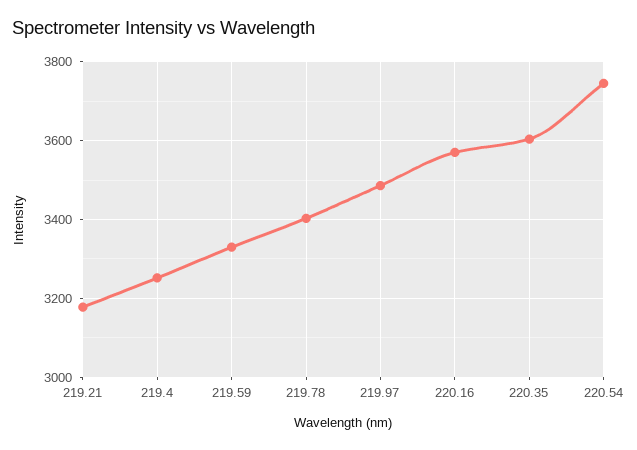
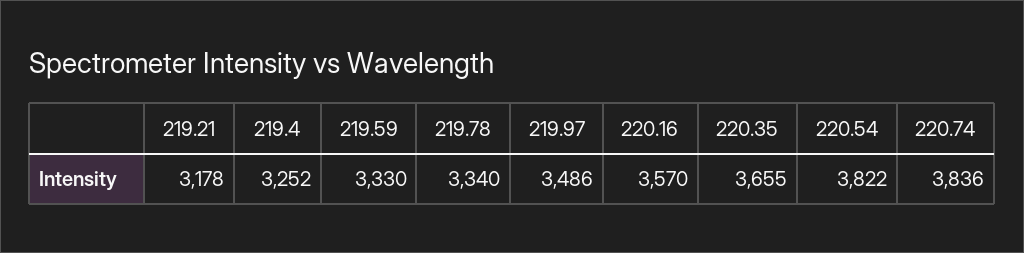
219.78: 3400 -> 3340
220.35: 3600 -> 3655
220.54: 3740 -> 3822
220.74: none -> 3836

